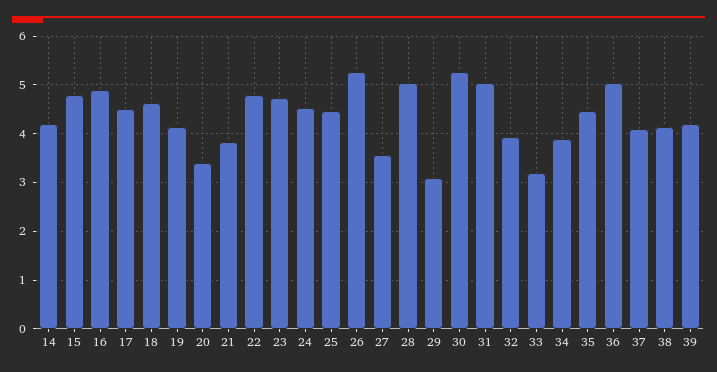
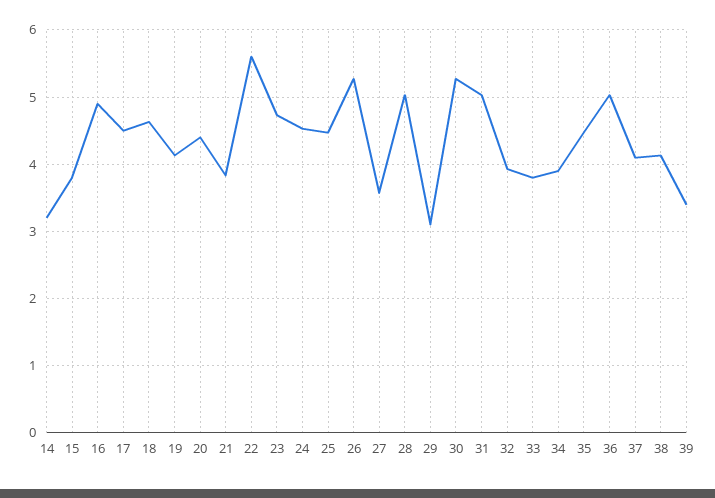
14: 4.2 -> 3.2
15: 4.8 -> 3.8
20: 3.4 -> 4.4
22: 4.8 -> 5.6
33: 3.2 -> 3.8
39: 4.2 -> 3.4

